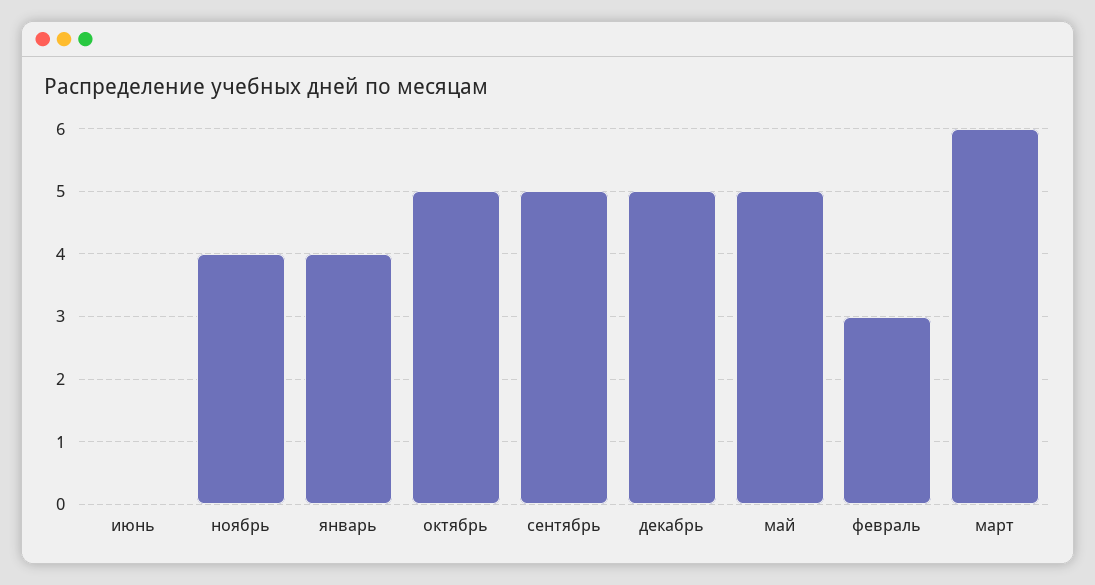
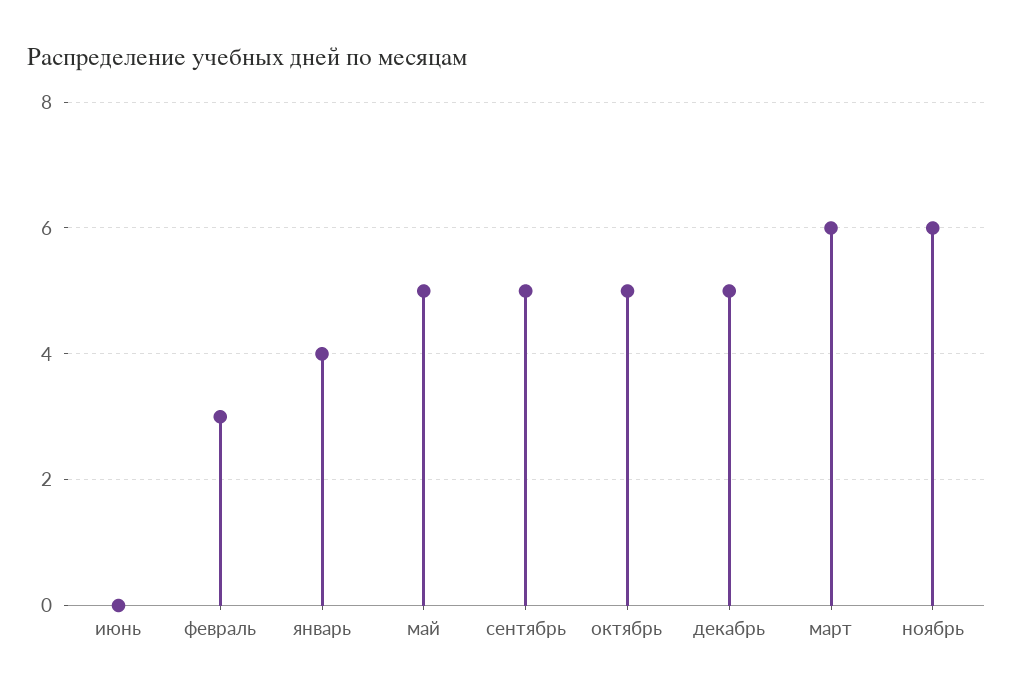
ноябрь: 4 -> 6

